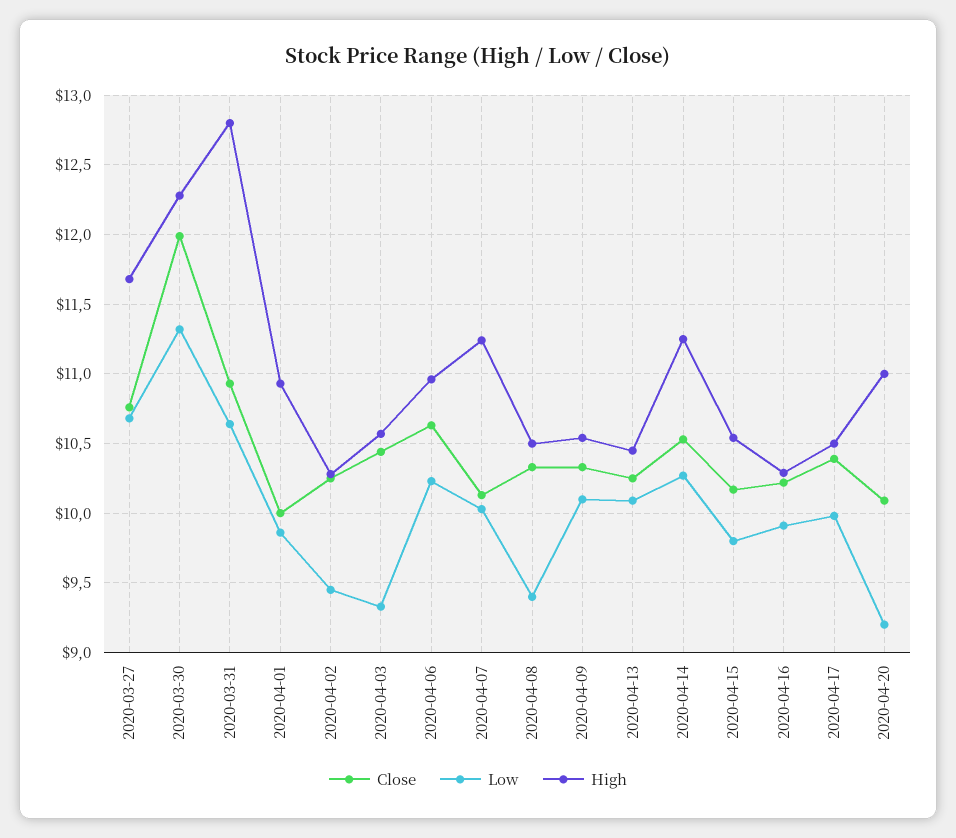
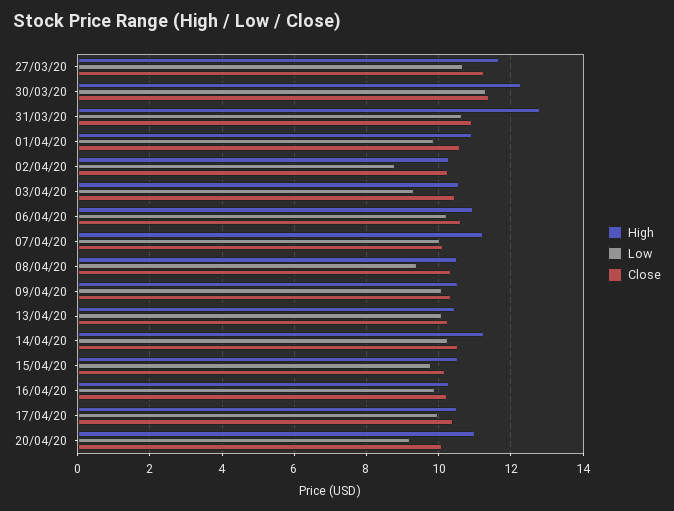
Close, 2020-03-27: 10.75 -> 11.2
Close, 2020-03-30: 12 -> 11.4
Close, 2020-04-01: 10 -> 10.6
Low, 2020-04-02: 9.45 -> 8.8

